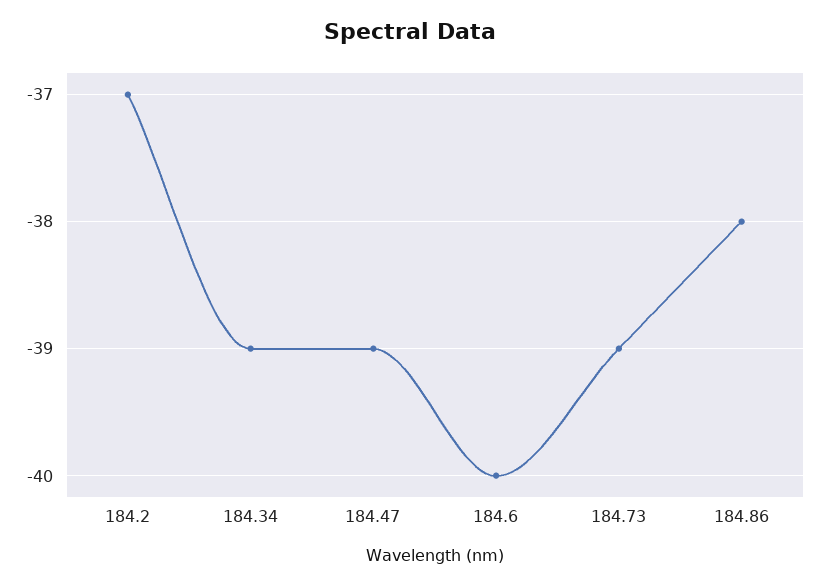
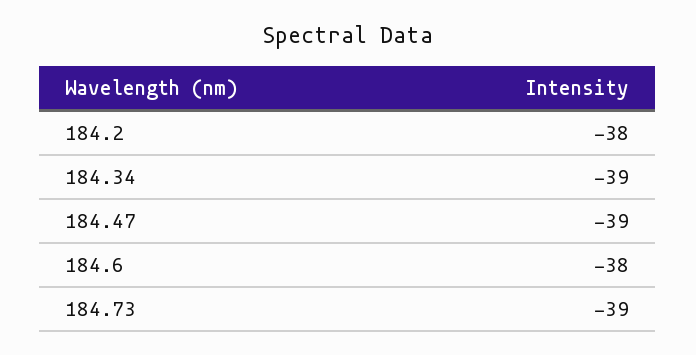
184.2: -37 -> -38
184.6: -40 -> -38
184.86: -38 -> none

